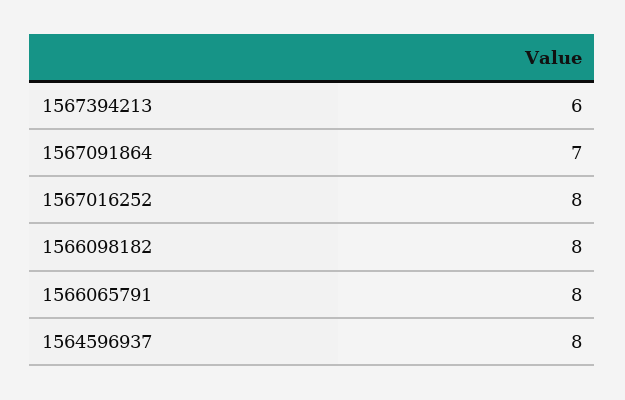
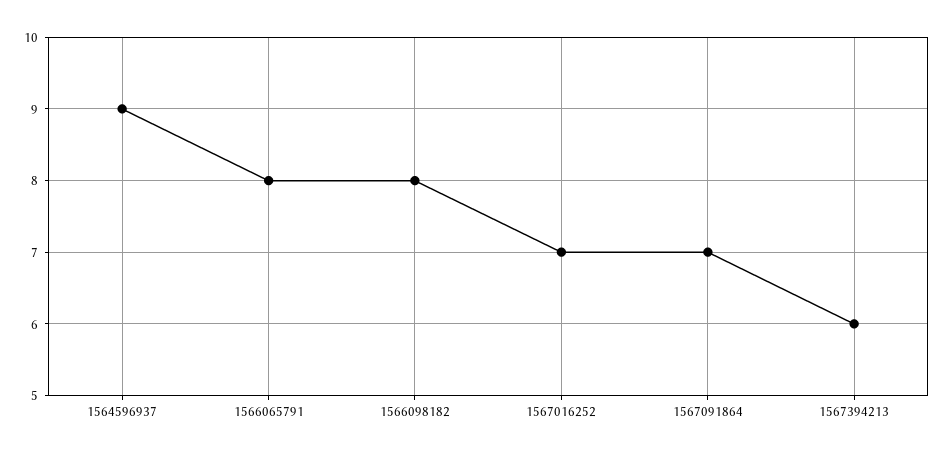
1567016252: 8 -> 7
1564596937: 8 -> 9

